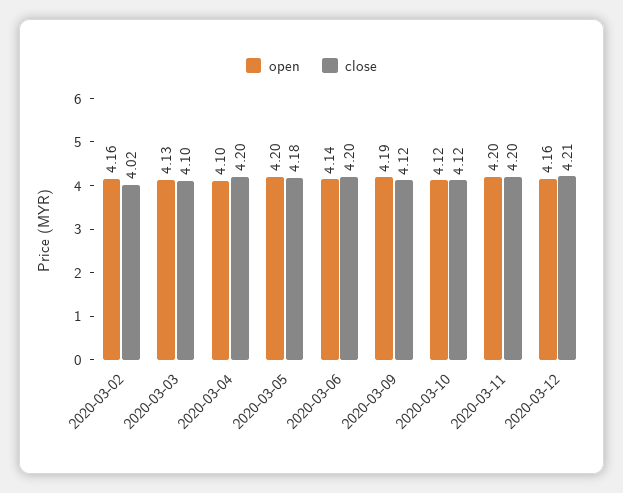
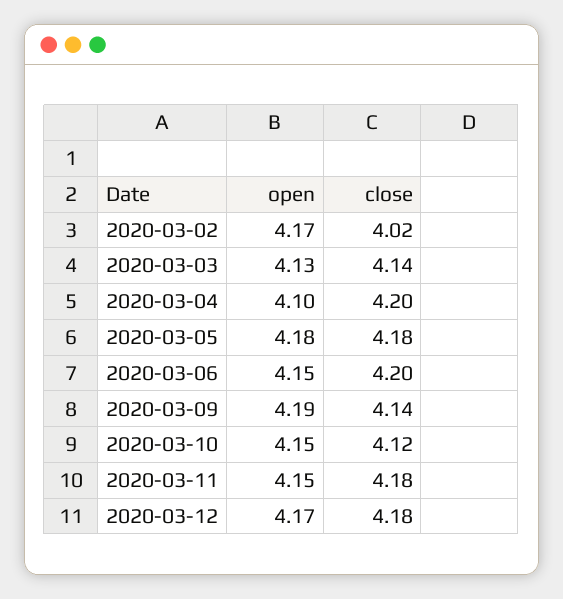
open, 2020-03-02: 4.16 -> 4.17
close, 2020-03-03: 4.1 -> 4.14
open, 2020-03-05: 4.2 -> 4.18
open, 2020-03-06: 4.14 -> 4.15
close, 2020-03-09: 4.12 -> 4.14
open, 2020-03-10: 4.12 -> 4.15
open, 2020-03-11: 4.2 -> 4.15
close, 2020-03-11: 4.2 -> 4.18
open, 2020-03-12: 4.16 -> 4.17
close, 2020-03-12: 4.21 -> 4.18

